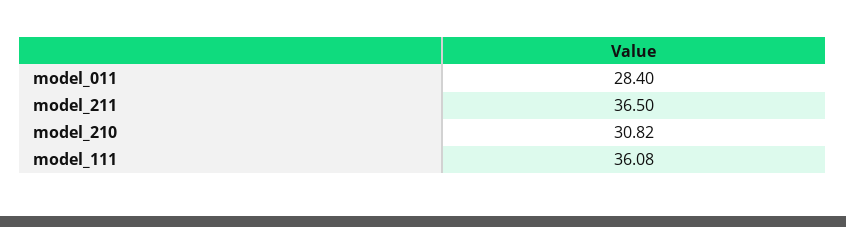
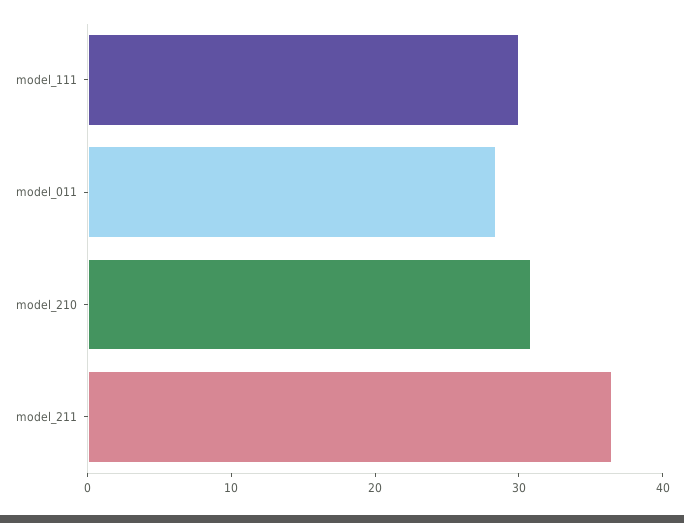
model_111: 36.08 -> 30

